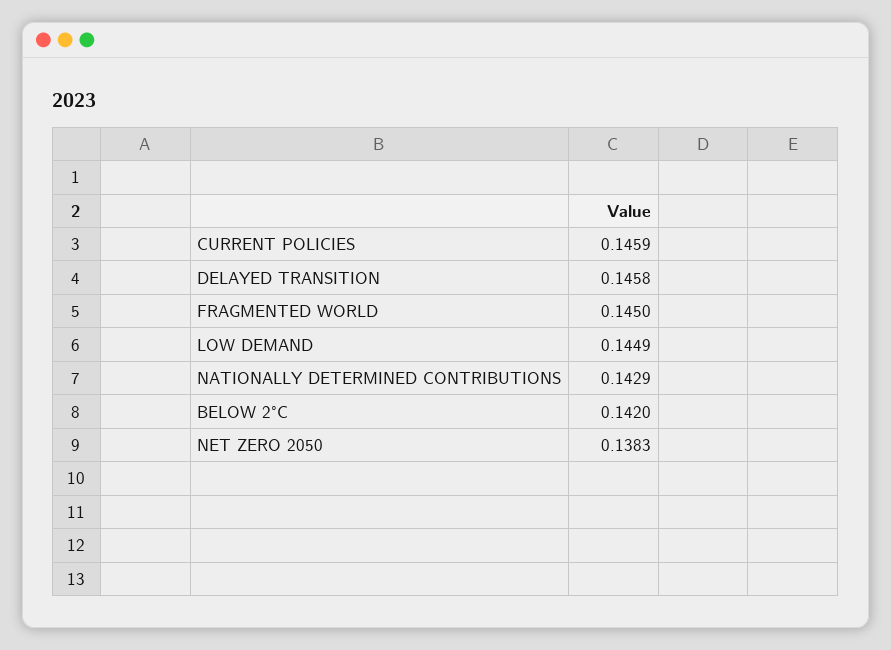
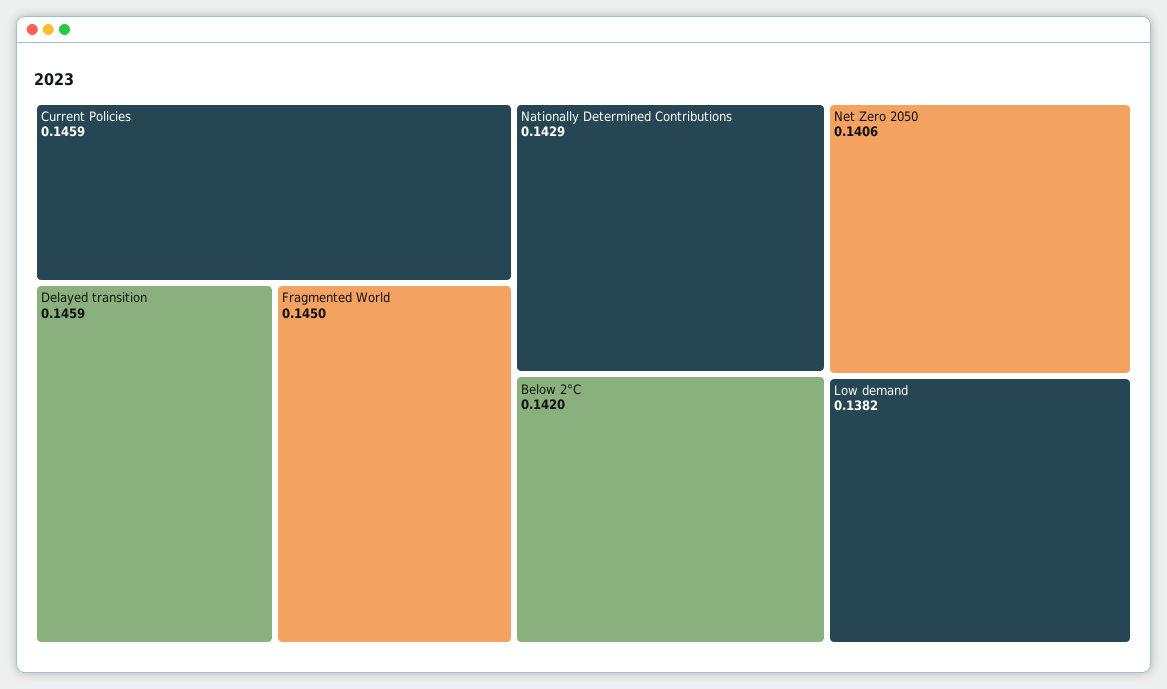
DELAYED TRANSITION: 0.1458 -> 0.1459
LOW DEMAND: 0.1449 -> 0.1382
NET ZERO 2050: 0.1383 -> 0.1406

